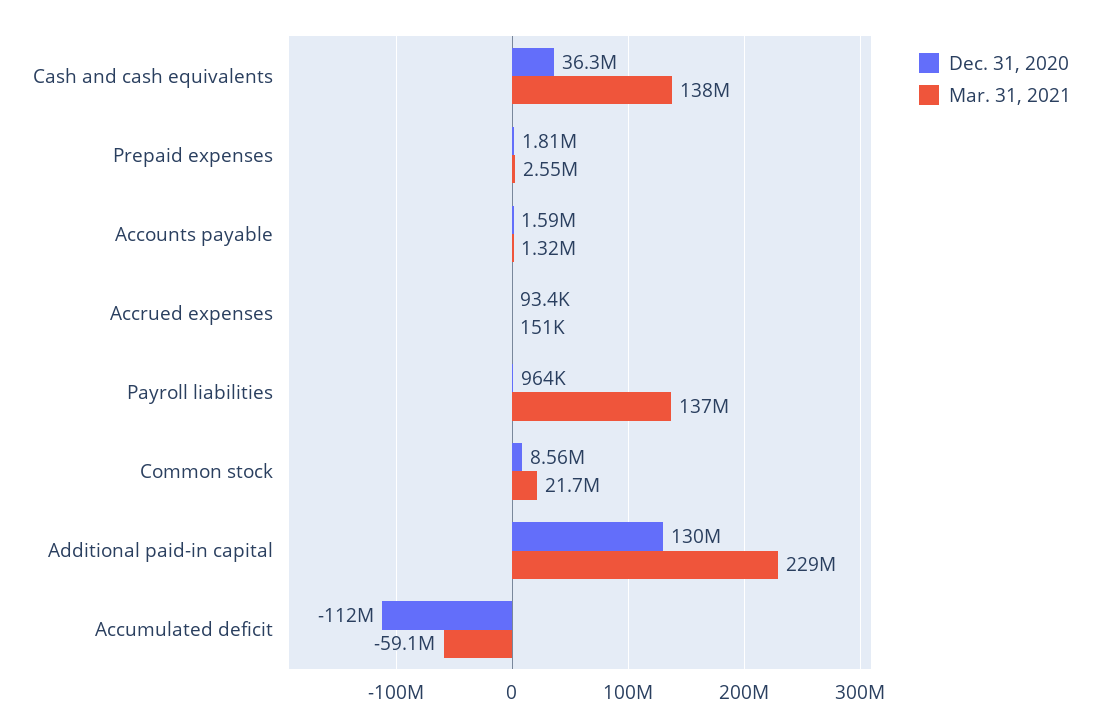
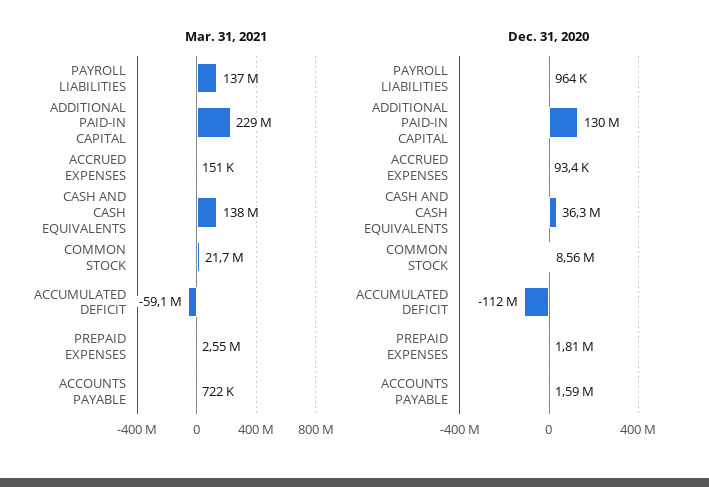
Mar. 31, 2021, Accounts payable: 1320000 -> 722000

